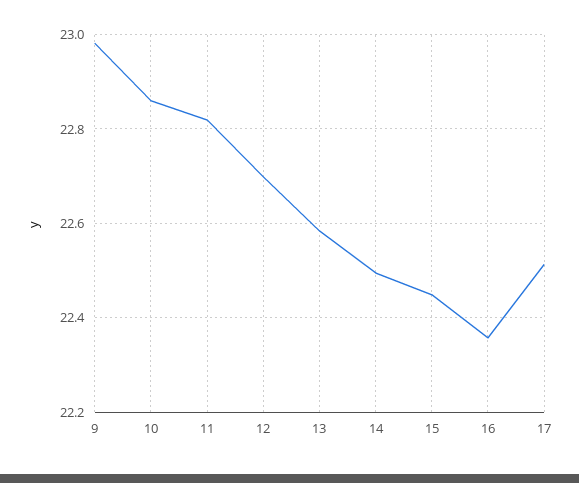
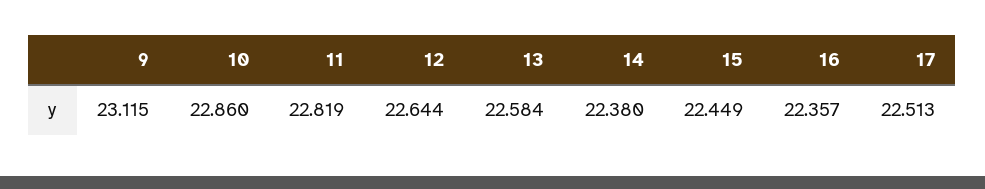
9: 22.98 -> 23.115
12: 22.7 -> 22.644
14: 22.5 -> 22.38

